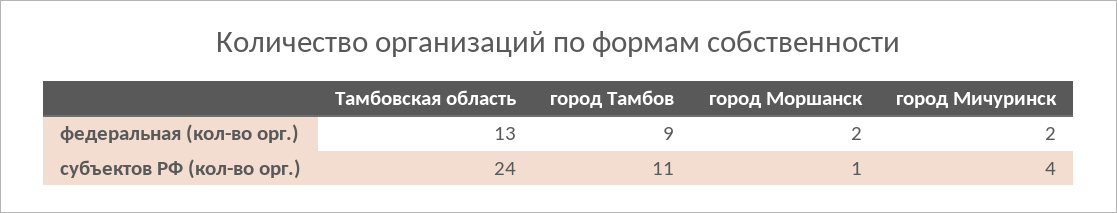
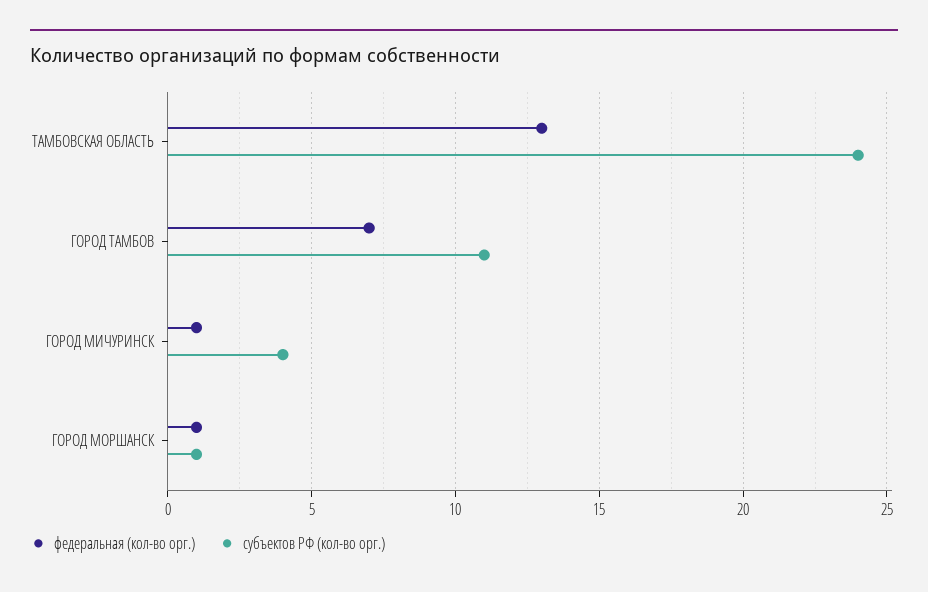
федеральная (кол-во орг.), город Тамбов: 9 -> 7
федеральная (кол-во орг.), город Моршанск: 2 -> 1
федеральная (кол-во орг.), город Мичуринск: 2 -> 1

